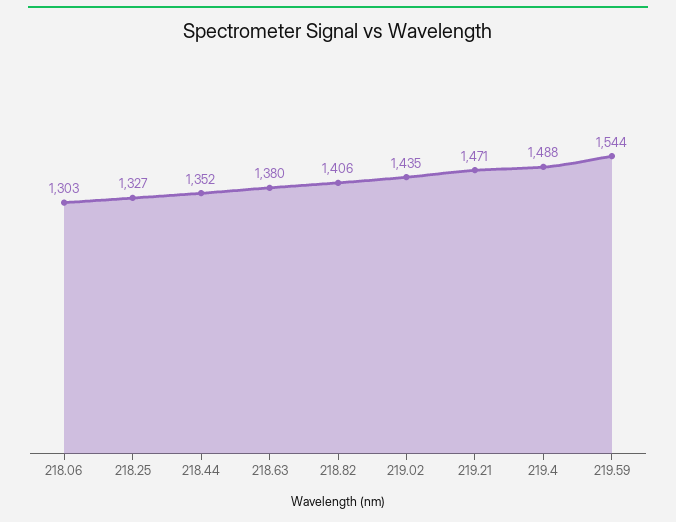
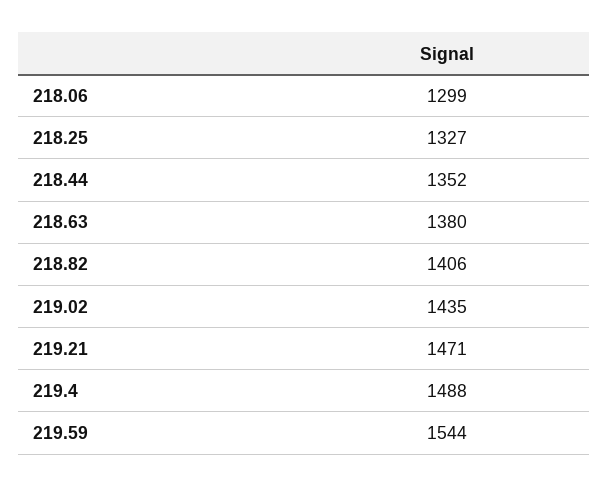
218.06: 1303 -> 1299

